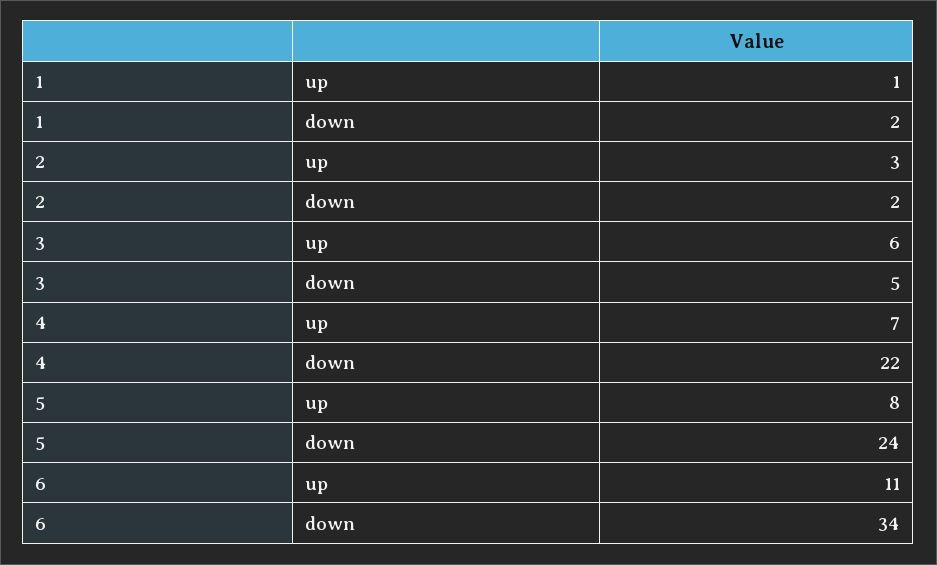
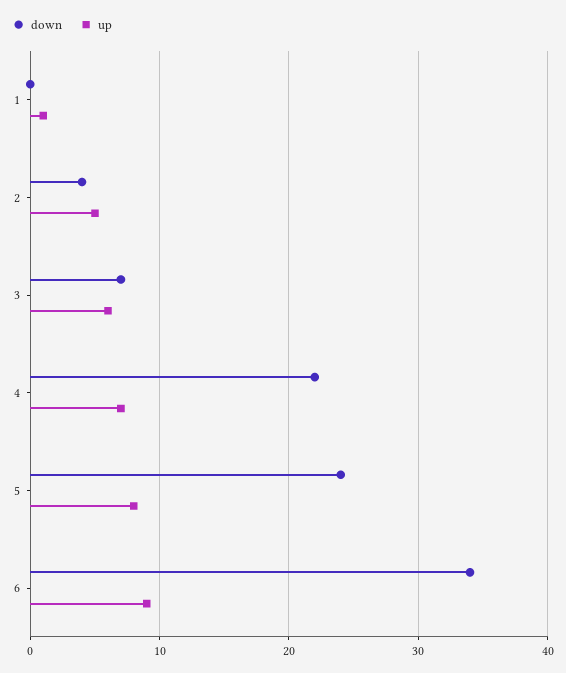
down, 1: 2 -> 0
up, 2: 3 -> 5
down, 2: 2 -> 4
down, 3: 5 -> 7
up, 6: 11 -> 9

